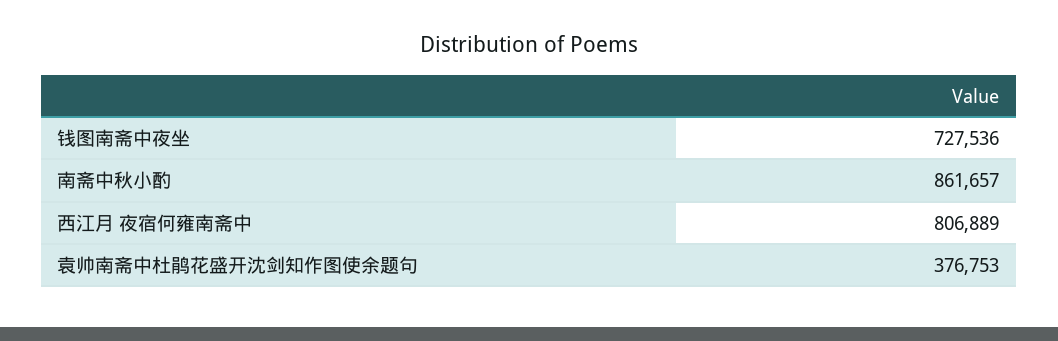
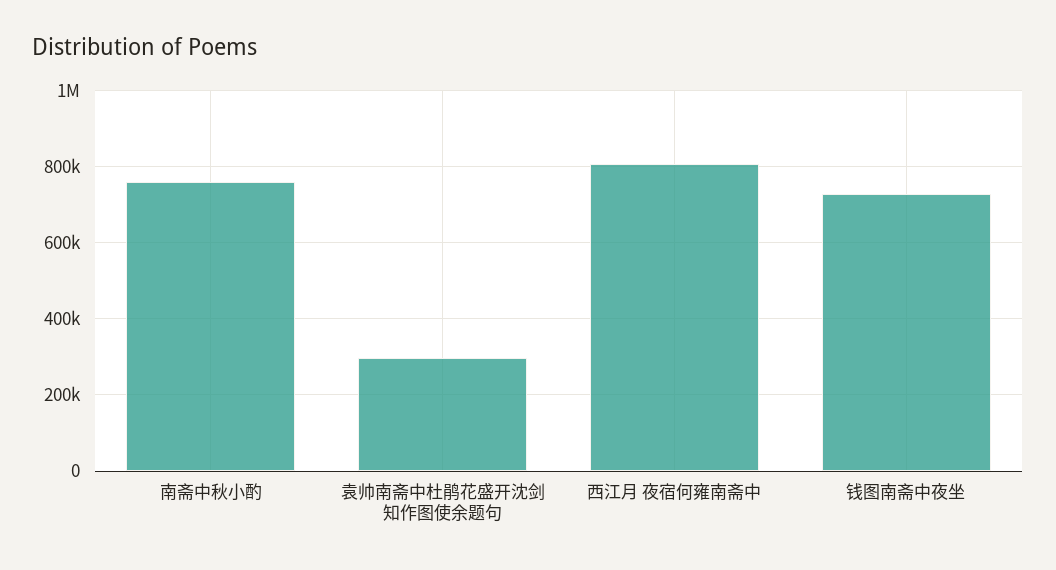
南斋中秋小酌: 861657 -> 760000
袁帅南斋中杜鹃花盛开沈剑知作图使余题句: 376753 -> 300000

